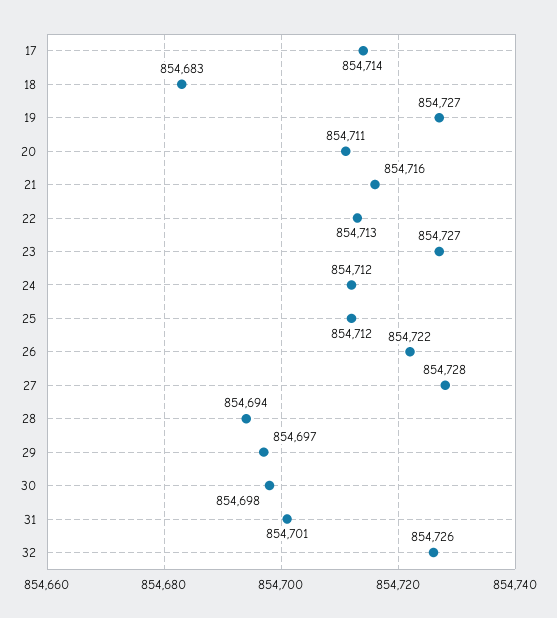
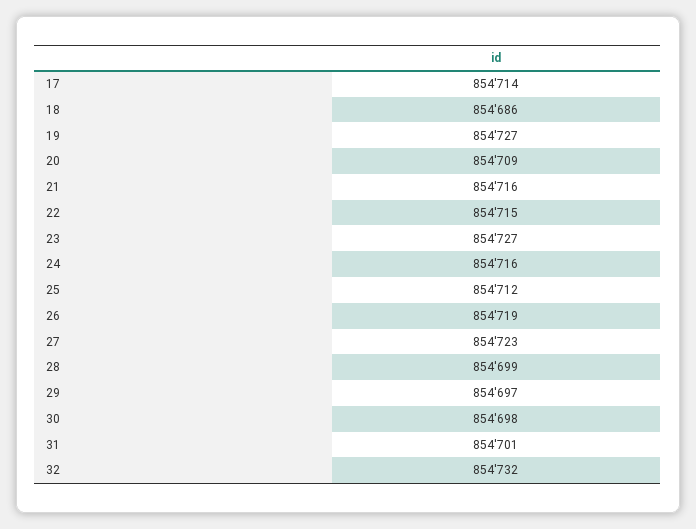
18: 854683 -> 854686
20: 854711 -> 854709
22: 854713 -> 854715
24: 854712 -> 854716
26: 854722 -> 854719
27: 854728 -> 854723
28: 854694 -> 854699
32: 854726 -> 854732

